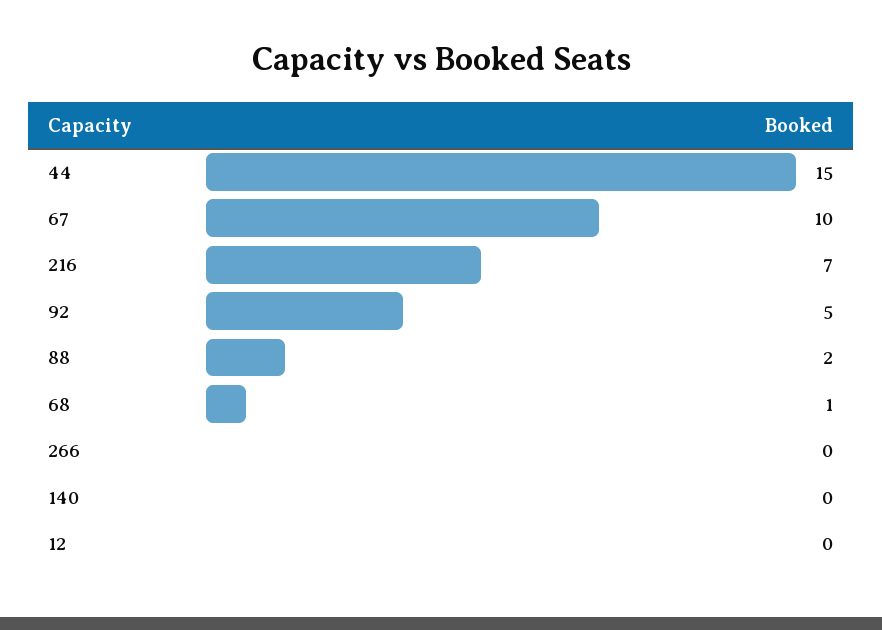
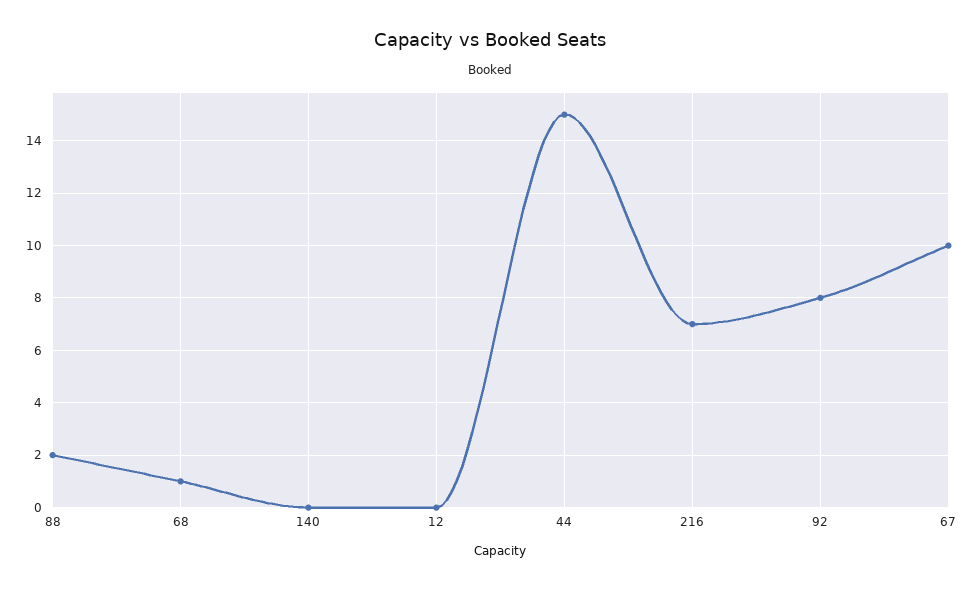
92: 5 -> 8
266: 0 -> none

